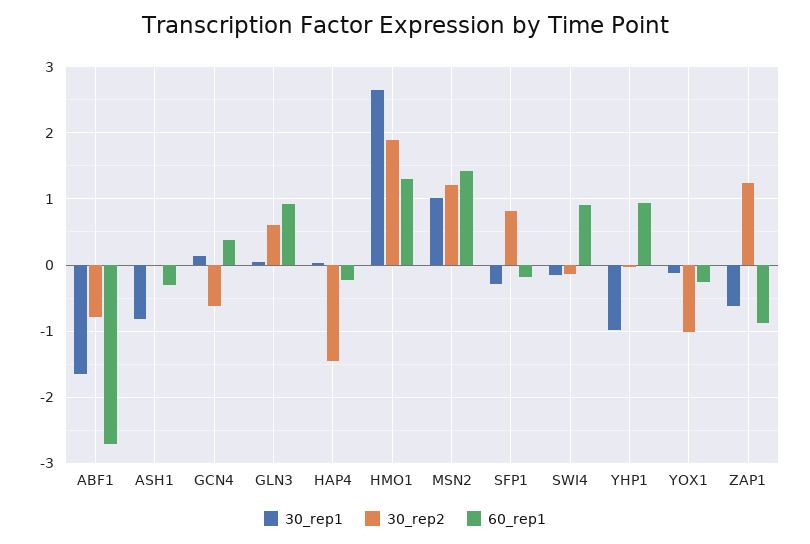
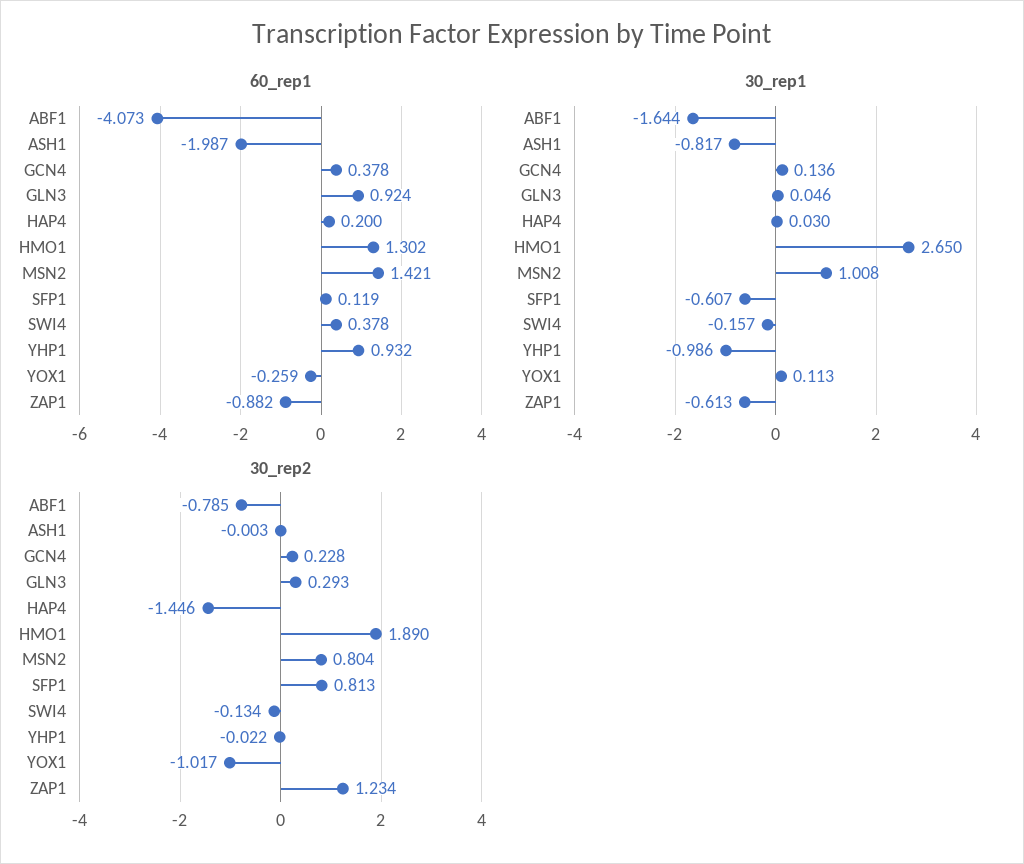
60_rep1, ABF1: -2.7 -> -4.073
60_rep1, ASH1: -0.3 -> -1.987
30_rep2, GCN4: -0.6 -> 0.228
30_rep2, GLN3: 0.6 -> 0.293
60_rep1, HAP4: -0.2 -> 0.2
30_rep2, MSN2: 1.2 -> 0.804
30_rep1, SFP1: -0.3 -> -0.607
60_rep1, SFP1: -0.2 -> 0.119
60_rep1, SWI4: 0.9 -> 0.378
30_rep1, YOX1: -0.1 -> 0.113

